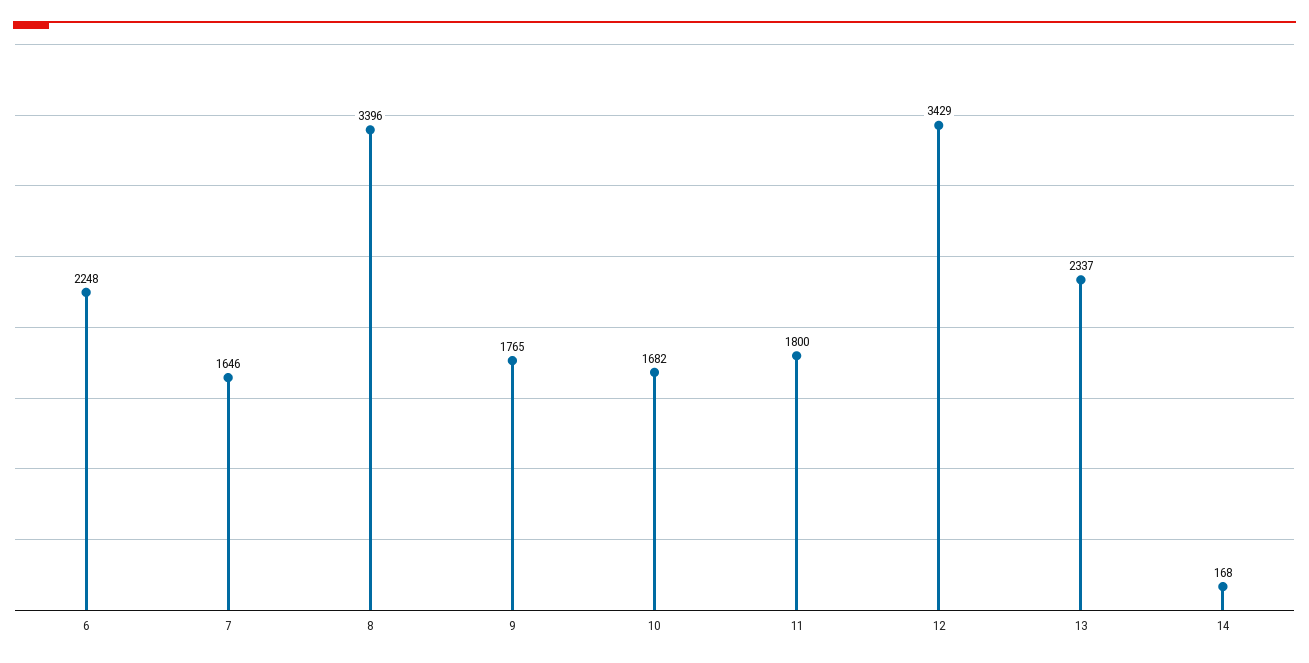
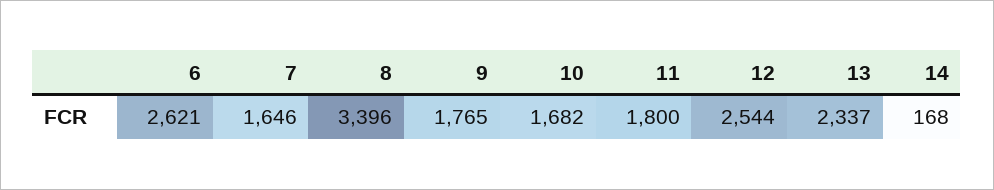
6: 2248 -> 2621
12: 3429 -> 2544

